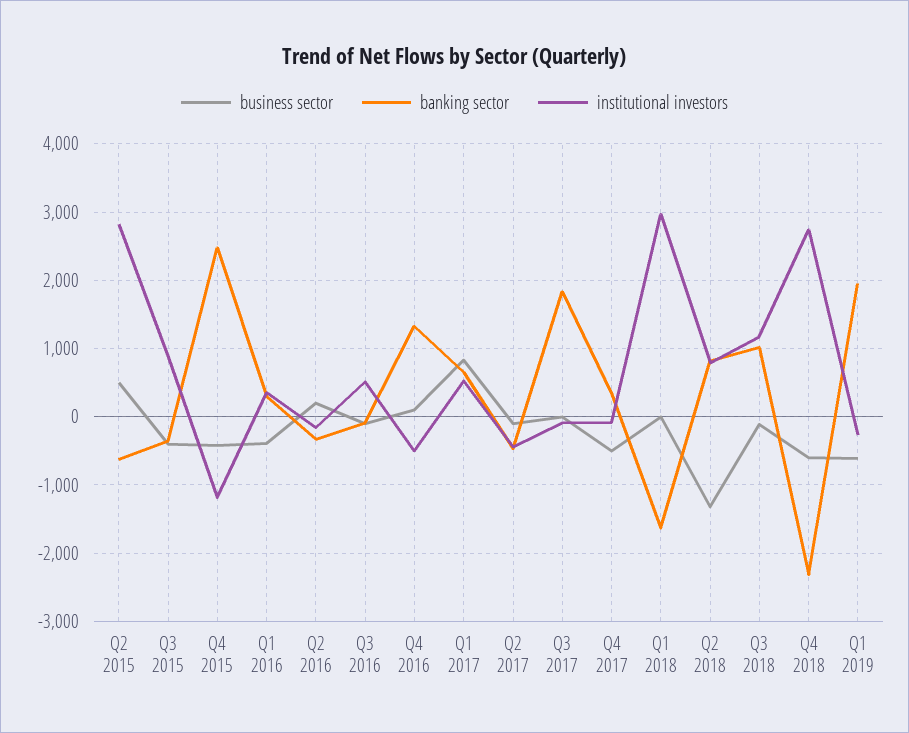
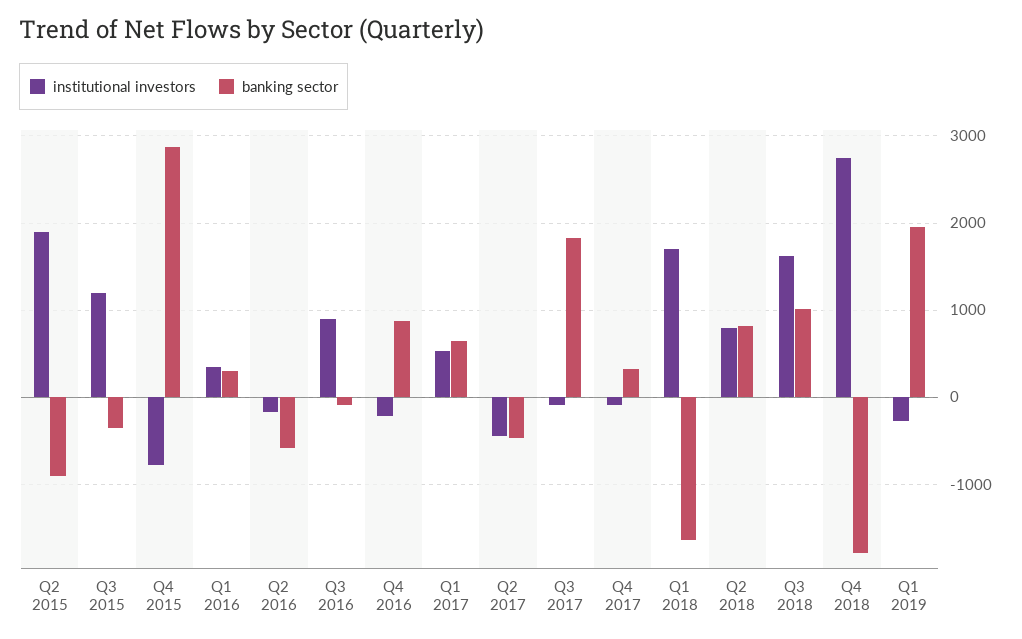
business sector, Q2 2015: 500 -> none
banking sector, Q2 2015: -600 -> -900
institutional investors, Q2 2015: 2800 -> 1900
business sector, Q3 2015: -400 -> none
institutional investors, Q3 2015: 900 -> 1200
business sector, Q4 2015: -400 -> none
banking sector, Q4 2015: 2500 -> 2900
institutional investors, Q4 2015: -1200 -> -800
business sector, Q1 2016: -400 -> none
business sector, Q2 2016: 200 -> none
banking sector, Q2 2016: -300 -> -600
business sector, Q3 2016: -100 -> none
institutional investors, Q3 2016: 500 -> 900
business sector, Q4 2016: 100 -> none
banking sector, Q4 2016: 1300 -> 900
institutional investors, Q4 2016: -500 -> -200
business sector, Q1 2017: 800 -> none
business sector, Q2 2017: -100 -> none
business sector, Q3 2017: 0 -> none
business sector, Q4 2017: -500 -> none
business sector, Q1 2018: 0 -> none
institutional investors, Q1 2018: 3000 -> 1700
business sector, Q2 2018: -1300 -> none
business sector, Q3 2018: -100 -> none
institutional investors, Q3 2018: 1200 -> 1600
business sector, Q4 2018: -600 -> none
banking sector, Q4 2018: -2300 -> -1800
business sector, Q1 2019: -600 -> none

